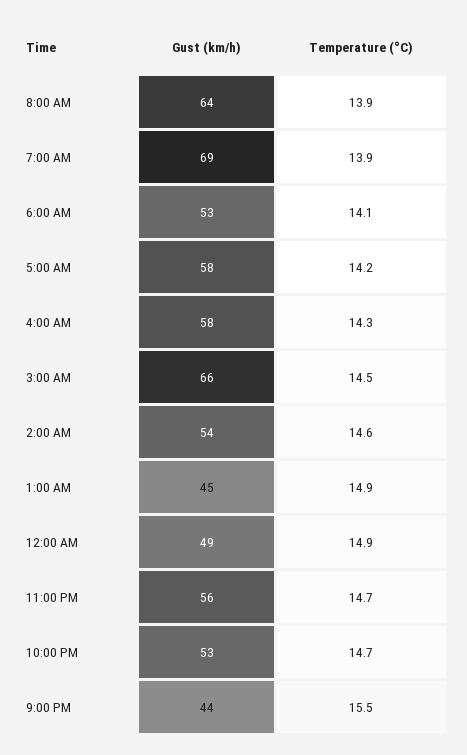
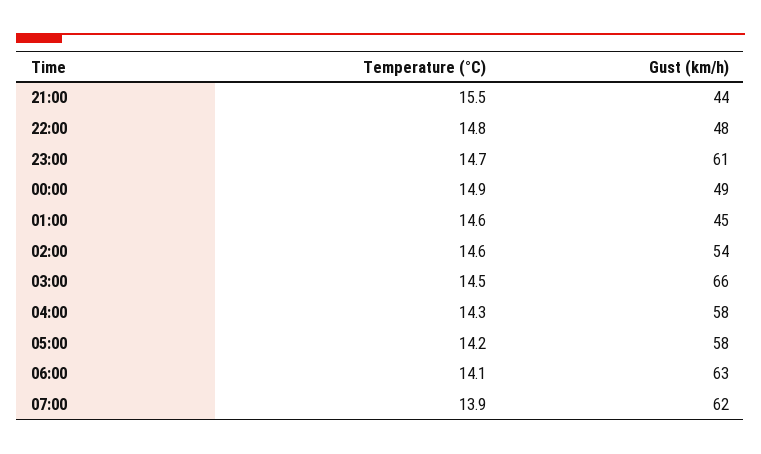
Gust (km/h), 8:00 AM: 64 -> none
Temperature (°C), 8:00 AM: 13.9 -> none
Gust (km/h), 7:00 AM: 69 -> 62
Gust (km/h), 6:00 AM: 53 -> 63
Temperature (°C), 1:00 AM: 14.9 -> 14.6
Gust (km/h), 11:00 PM: 56 -> 61
Gust (km/h), 10:00 PM: 53 -> 48
Temperature (°C), 10:00 PM: 14.7 -> 14.8

